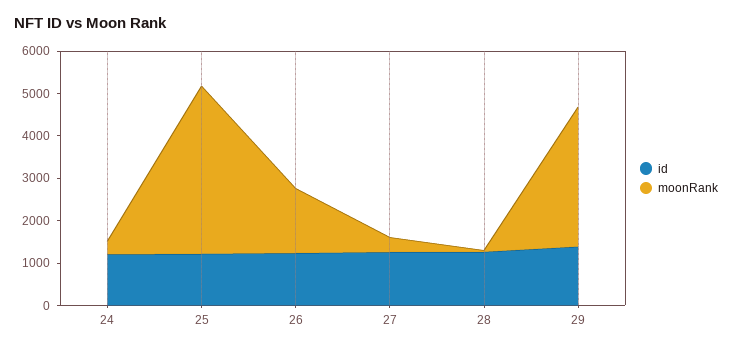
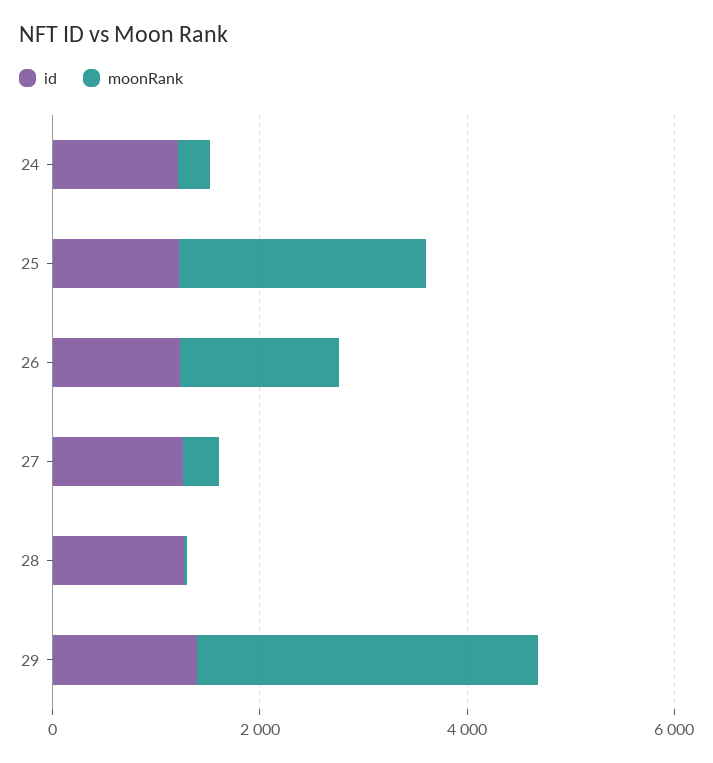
moonRank, 25: 4000 -> 2500

